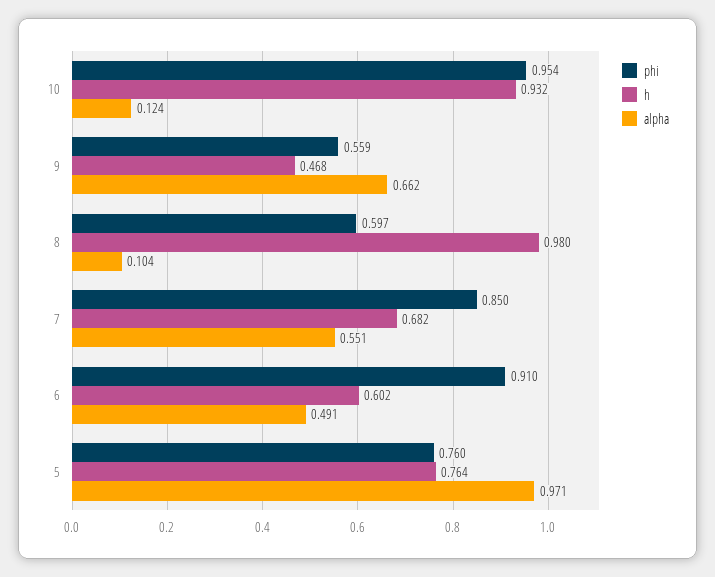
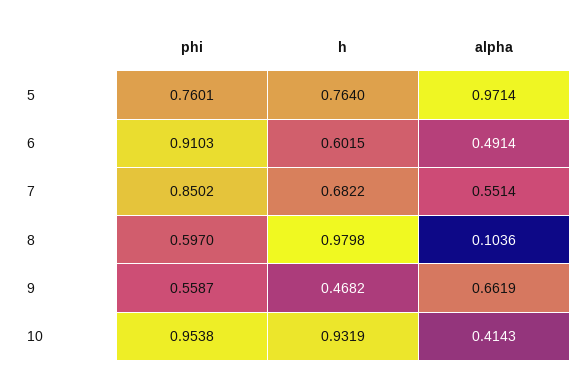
alpha, 10: 0.124 -> 0.4143

